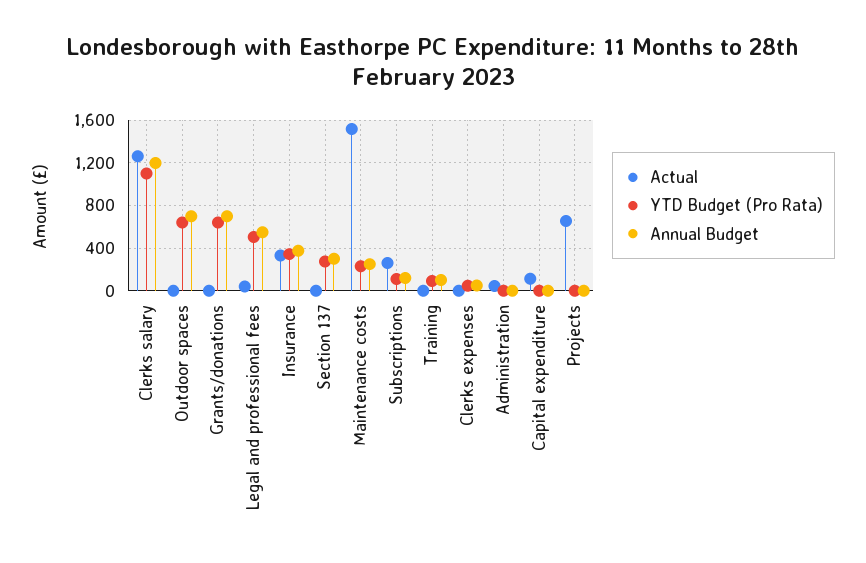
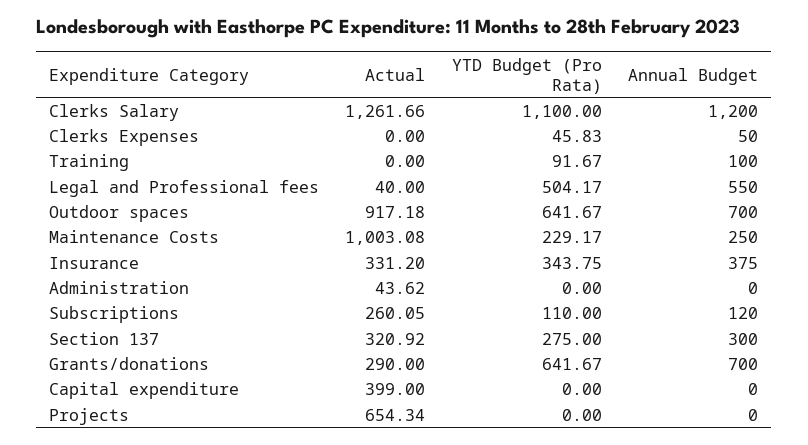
Actual, Outdoor spaces: 0 -> 917.18
Actual, Grants/donations: 0 -> 290
Actual, Section 137: 0 -> 320.92
Actual, Maintenance costs: 1500 -> 1003.08
Actual, Capital expenditure: 100 -> 399

